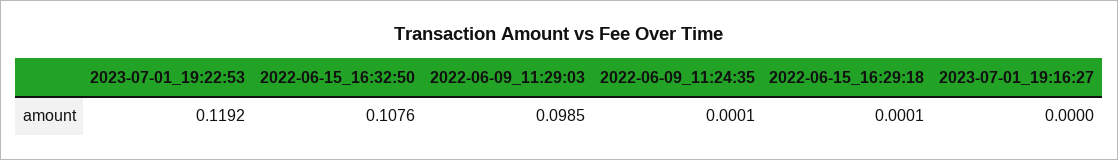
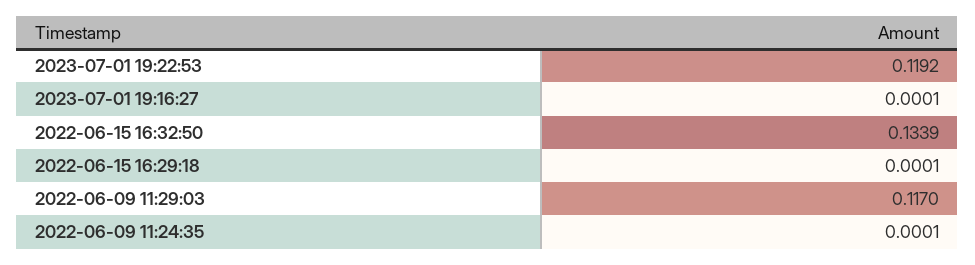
2022-06-15_16:32:50: 0.1076 -> 0.1339
2022-06-09_11:29:03: 0.0985 -> 0.117
2023-07-01_19:16:27: 0 -> 0.0001

